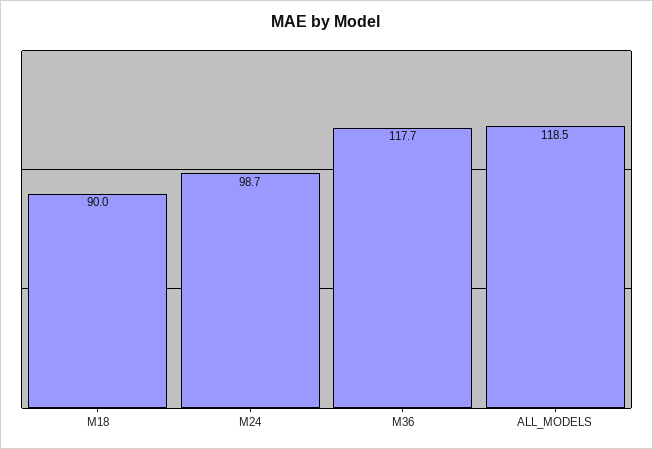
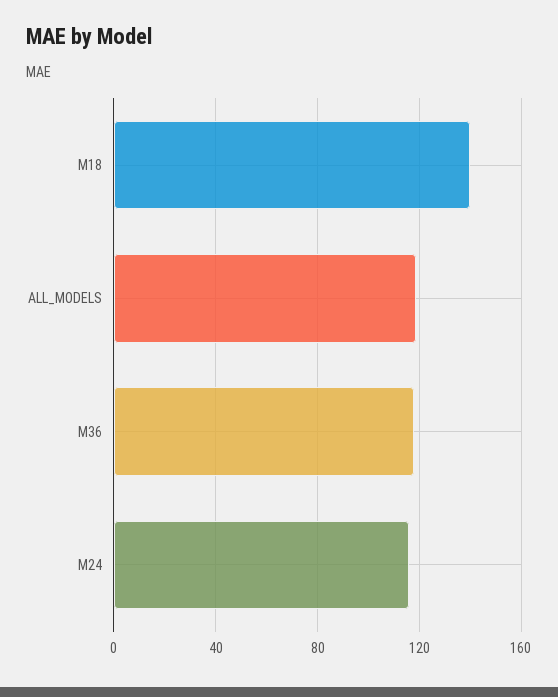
M18: 90 -> 140
M24: 98.7 -> 115

